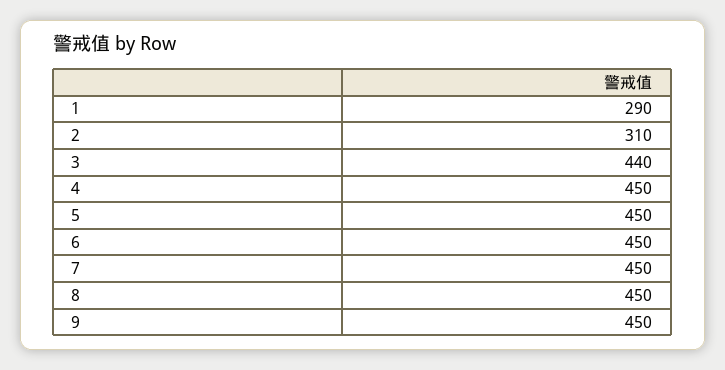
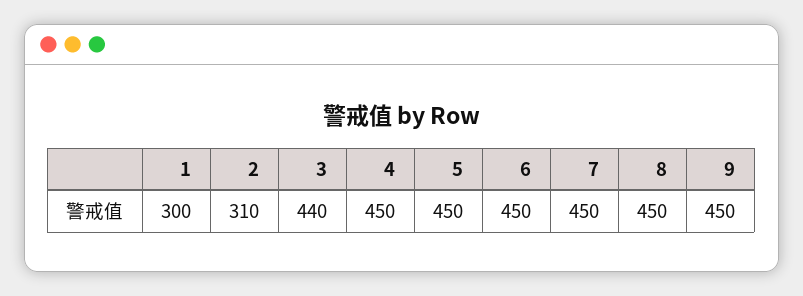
1: 290 -> 300

